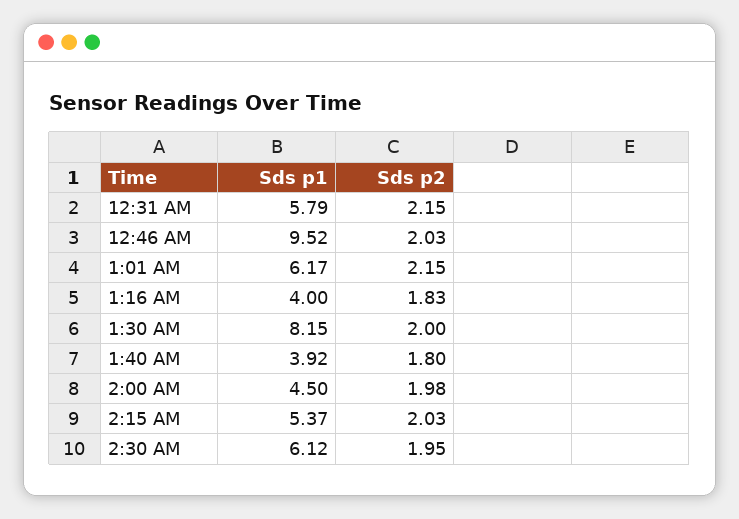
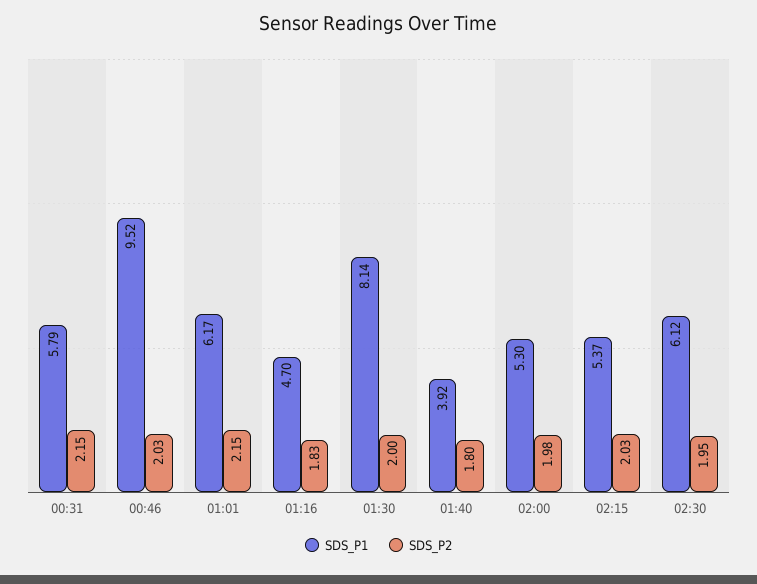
Sds p1, 1:16 AM: 4 -> 4.7
Sds p1, 1:30 AM: 8.15 -> 8.14
Sds p1, 2:00 AM: 4.5 -> 5.3

